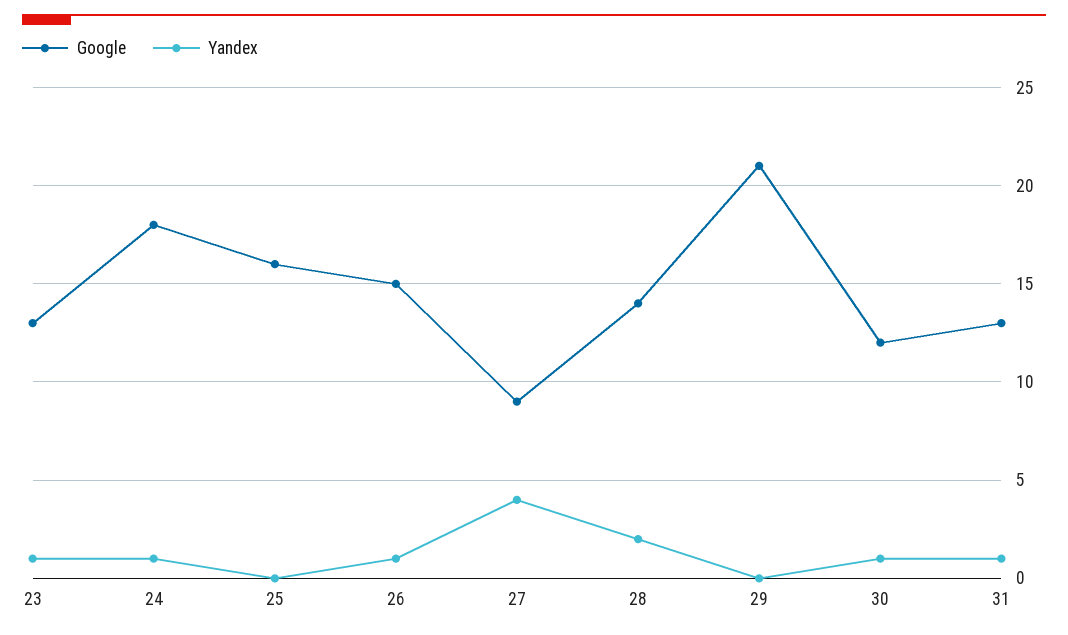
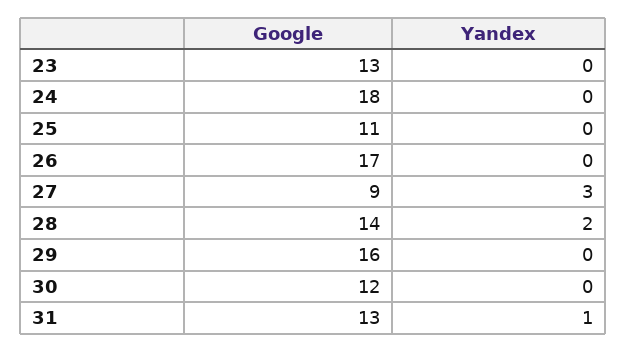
Yandex, 23: 1 -> 0
Yandex, 24: 1 -> 0
Google, 25: 16 -> 11
Google, 26: 15 -> 17
Yandex, 26: 1 -> 0
Yandex, 27: 4 -> 3
Google, 29: 21 -> 16
Yandex, 30: 1 -> 0

